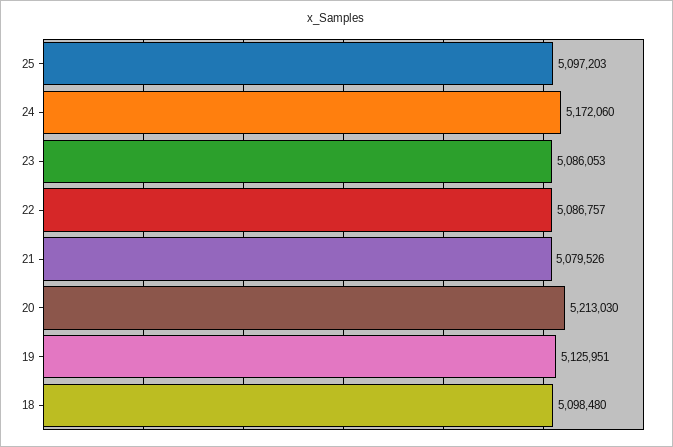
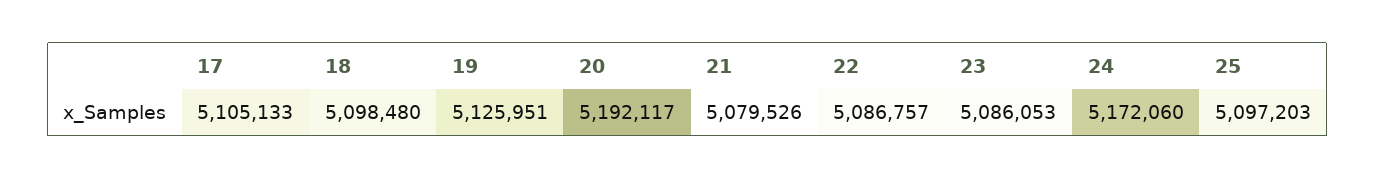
20: 5213030 -> 5192117
17: none -> 5105133

